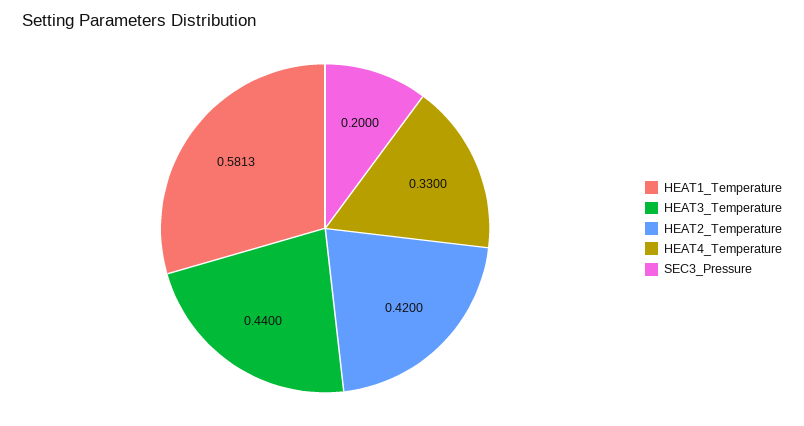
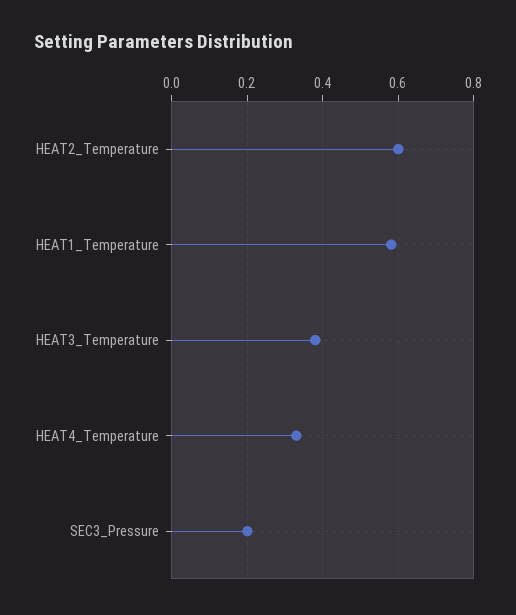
HEAT3_Temperature: 0.44 -> 0.38
HEAT2_Temperature: 0.42 -> 0.6

